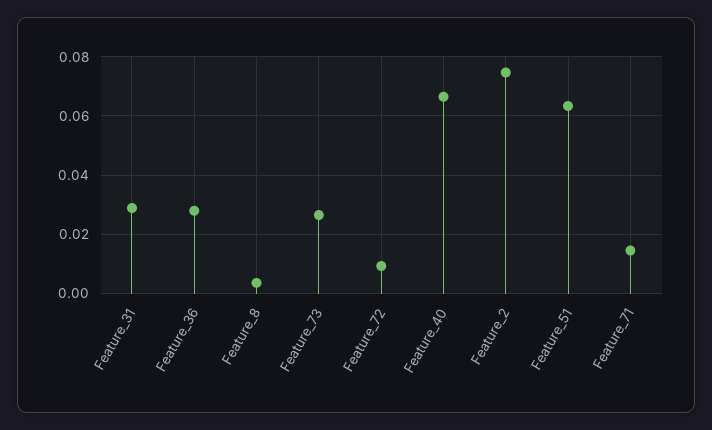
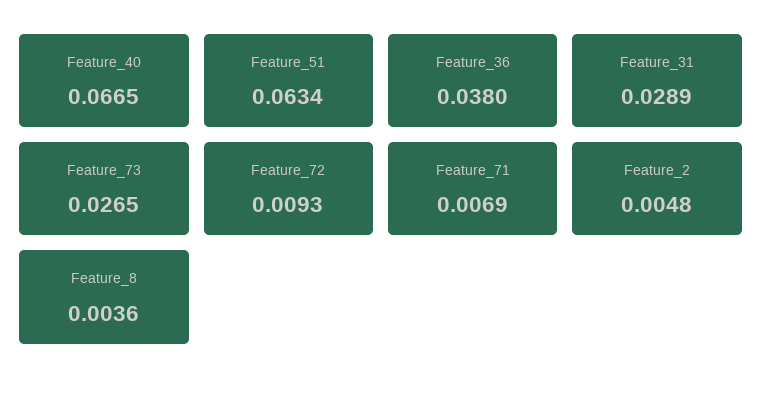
Feature_36: 0.0275 -> 0.038
Feature_2: 0.075 -> 0.0048
Feature_71: 0.015 -> 0.0069

